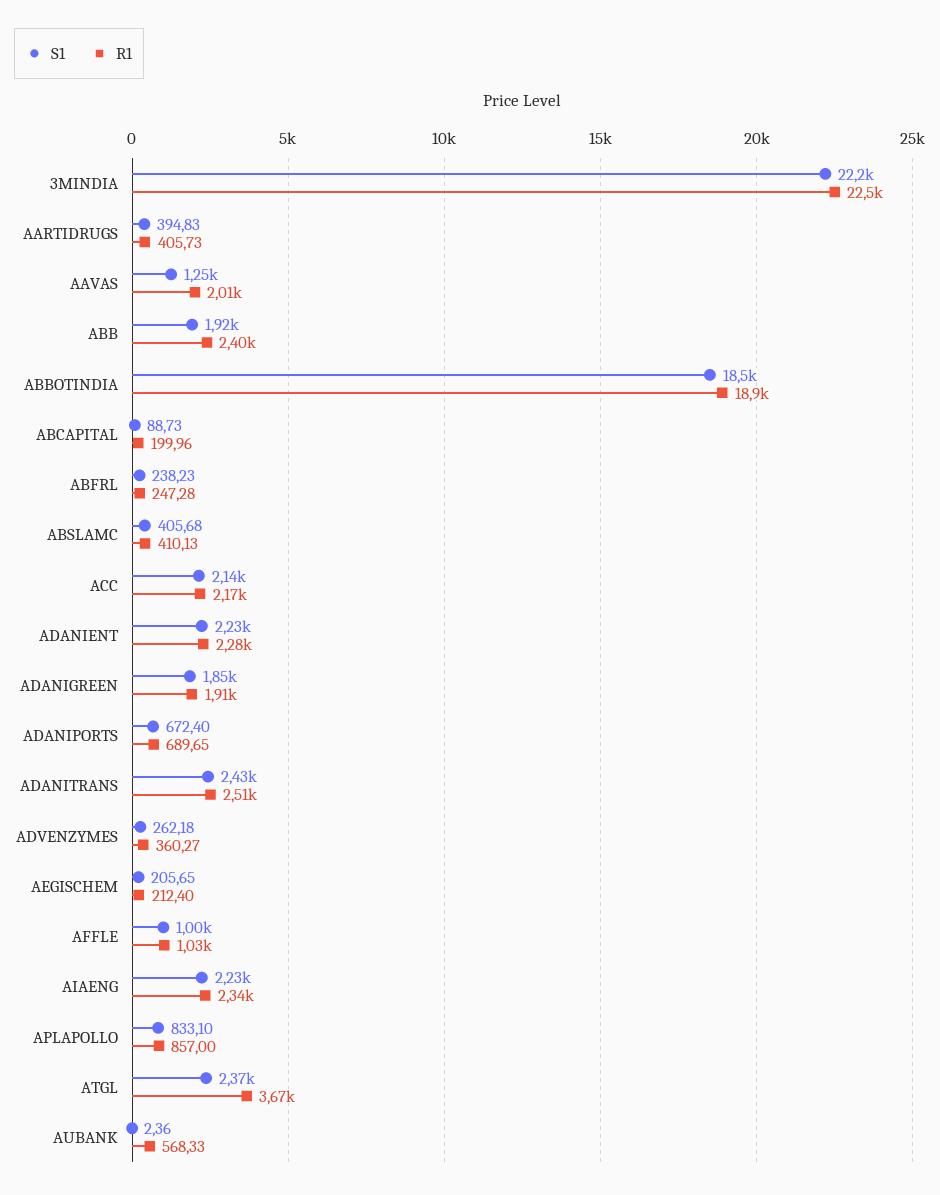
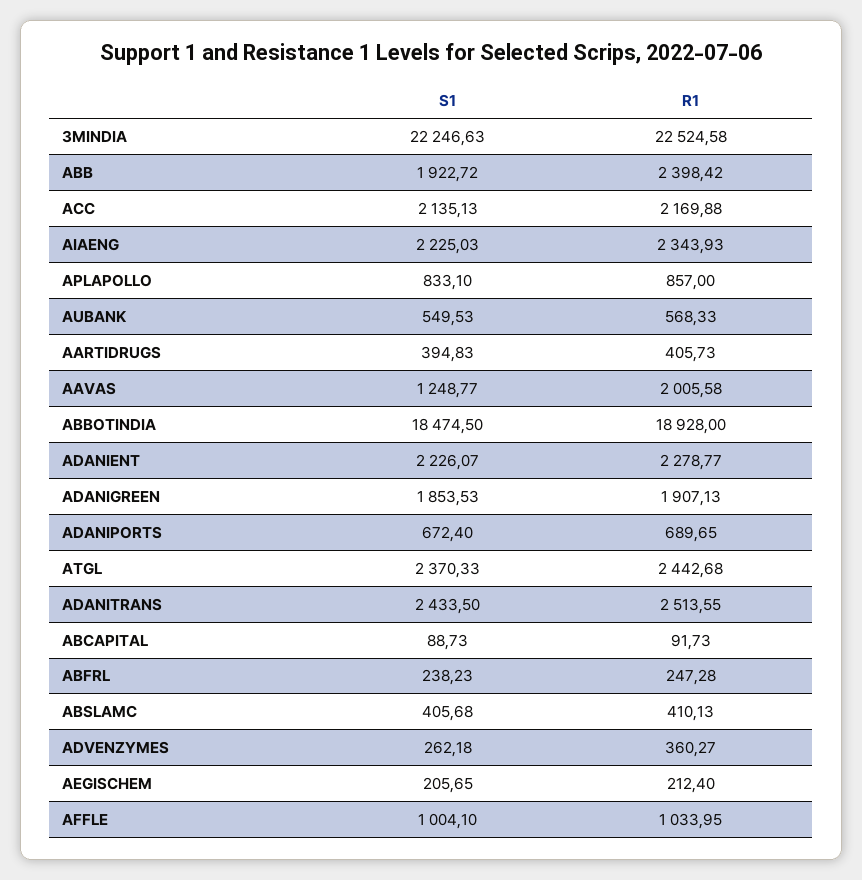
R1, ABCAPITAL: 199.96 -> 91.73
R1, ATGL: 3670 -> 2442.68
S1, AUBANK: 2.36 -> 549.53

